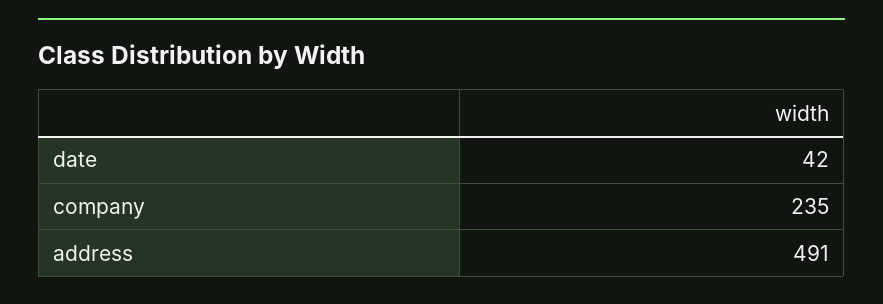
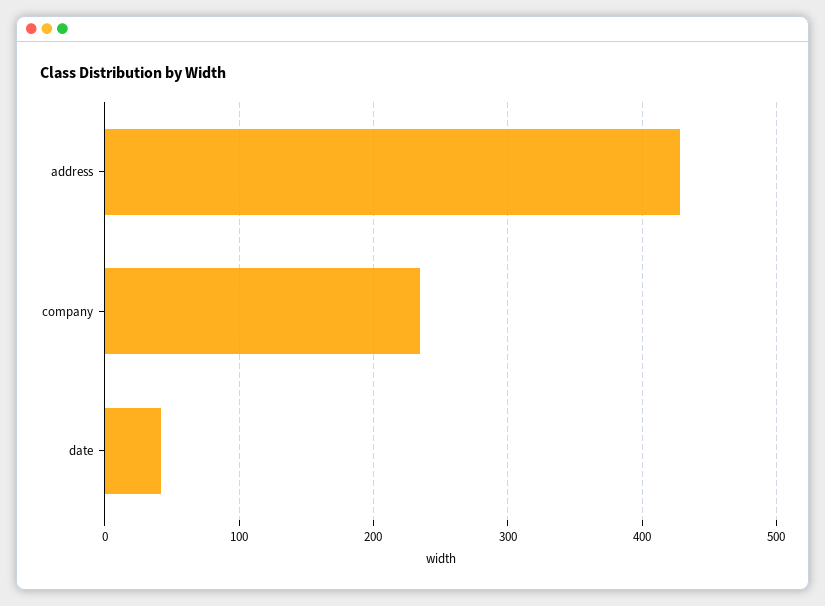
address: 491 -> 430

